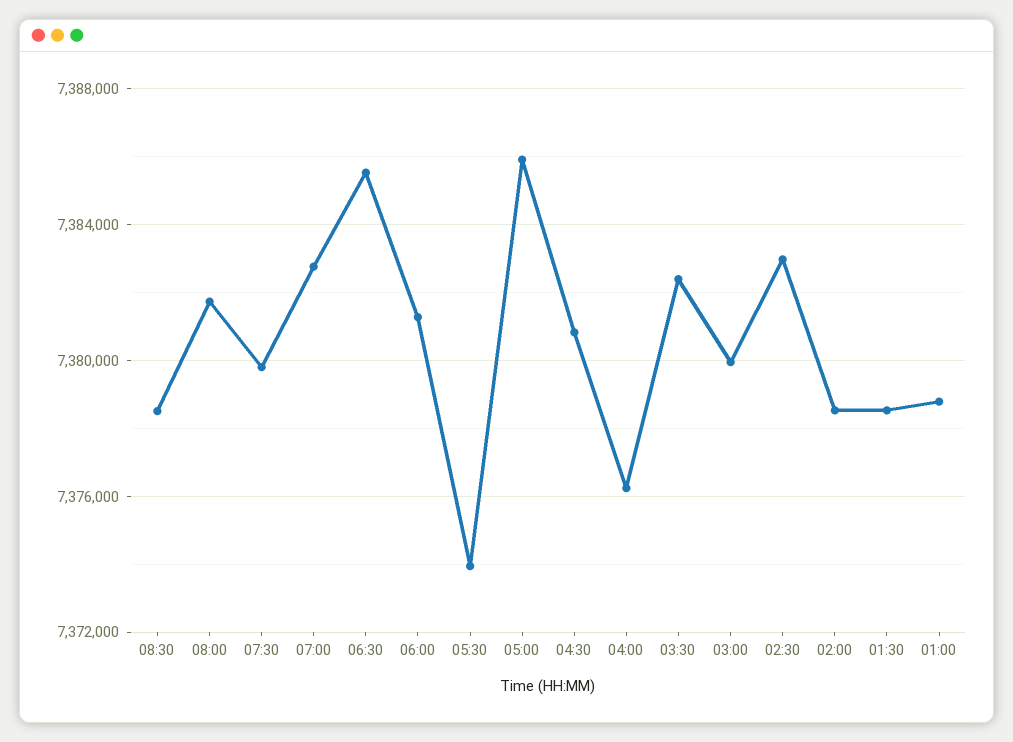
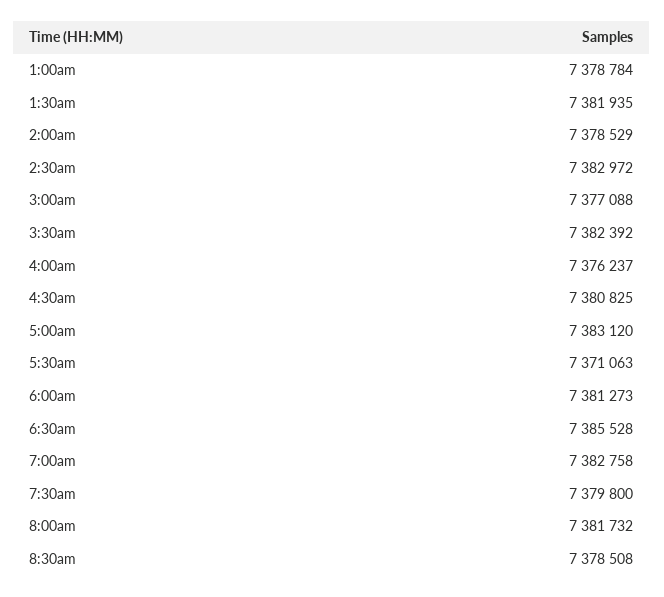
05:30: 7374000 -> 7371063
05:00: 7386000 -> 7383120
03:00: 7380000 -> 7377088
01:30: 7378500 -> 7381935

